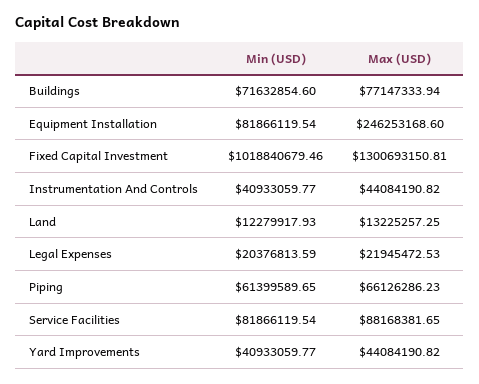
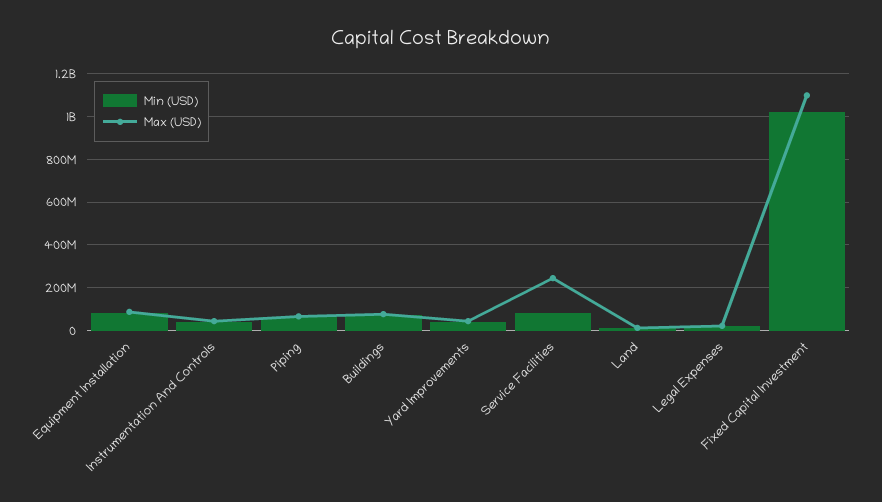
Max (USD), Equipment Installation: 246253168.6 -> 100000000
Max (USD), Fixed Capital Investment: 1300693150.81 -> 1100000000
Max (USD), Service Facilities: 88168381.65 -> 250000000

